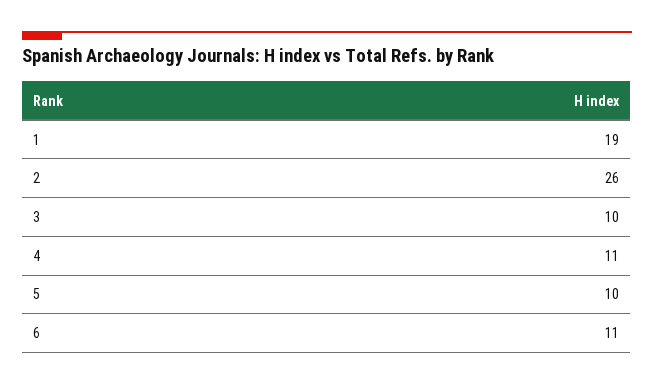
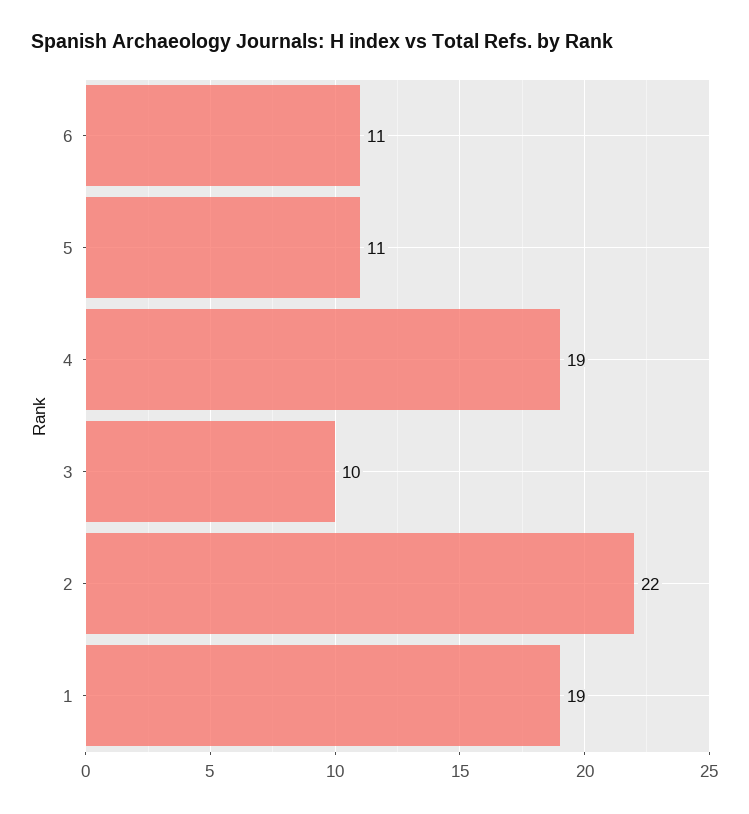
2: 26 -> 22
4: 11 -> 19
5: 10 -> 11

